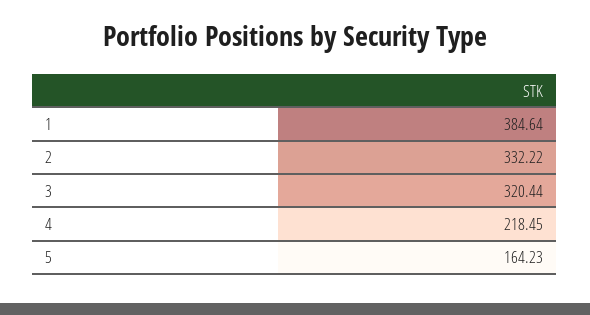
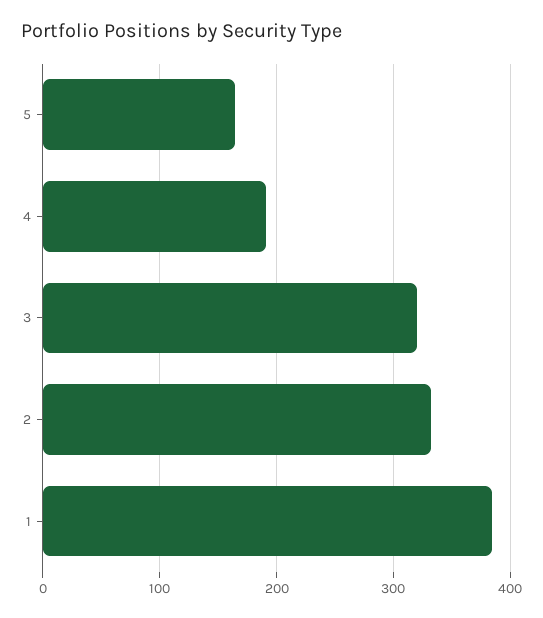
4: 218.45 -> 190

